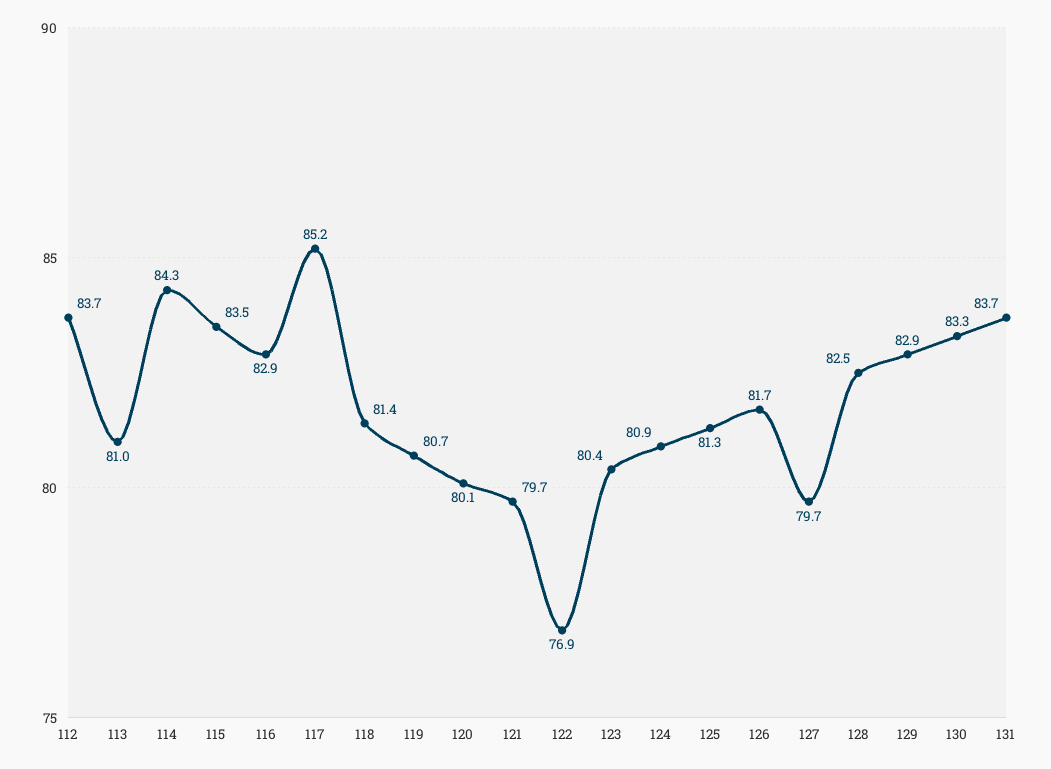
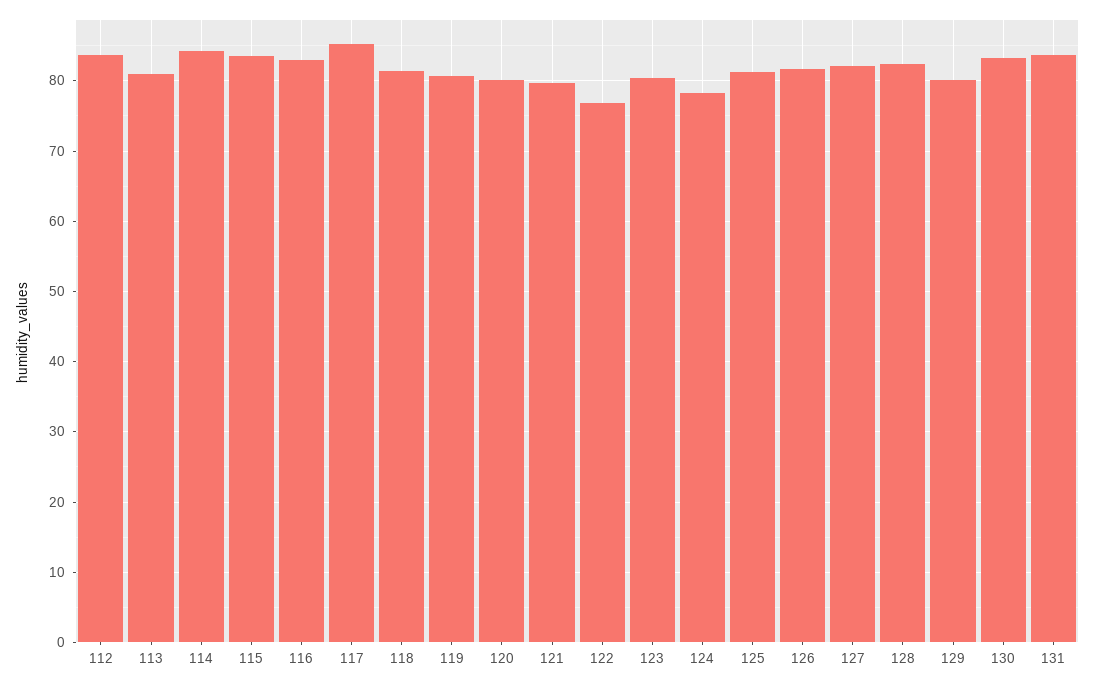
124: 80.9 -> 78
127: 79.7 -> 82
129: 82.9 -> 80

